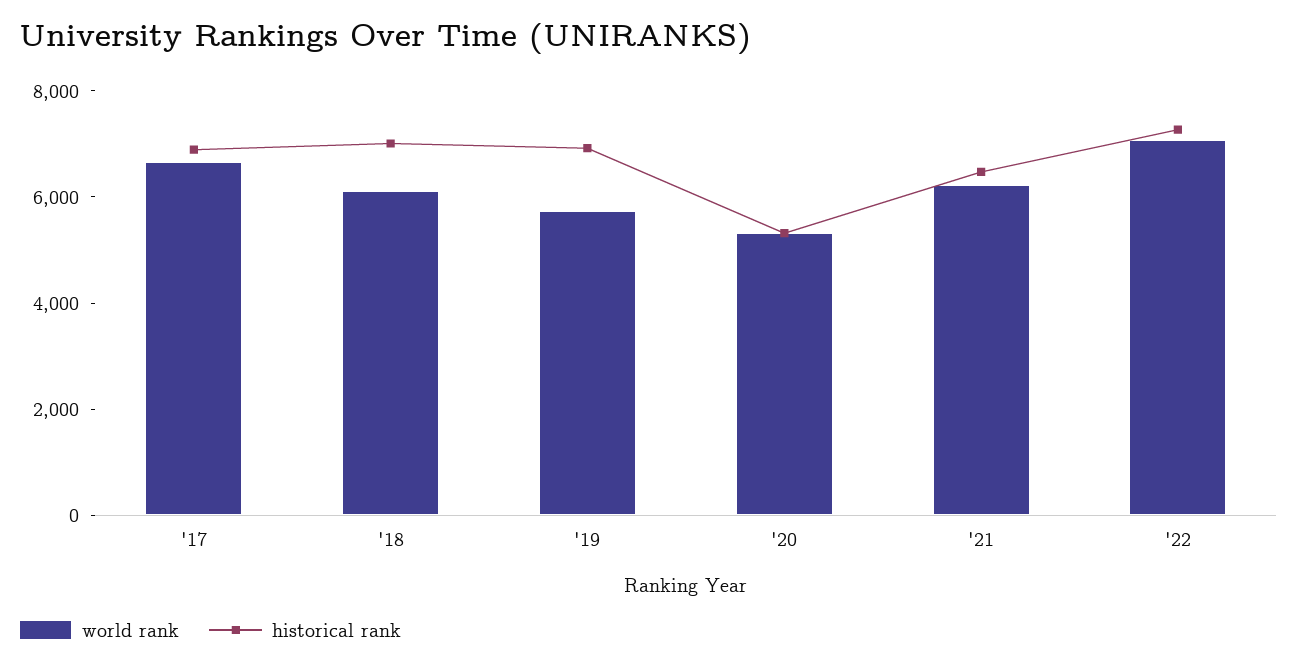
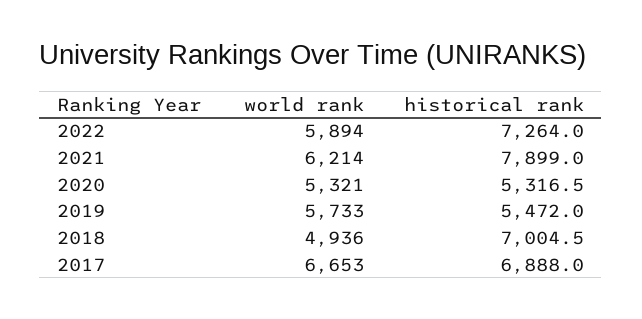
world rank, '18: 6000 -> 4936
historical rank, '19: 7000 -> 5472
historical rank, '21: 6500 -> 7899
world rank, '22: 7000 -> 5894

